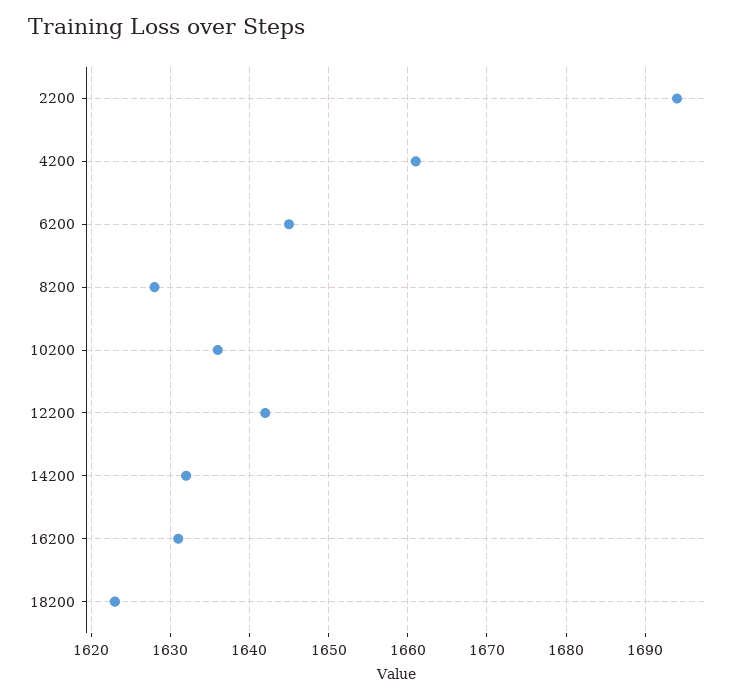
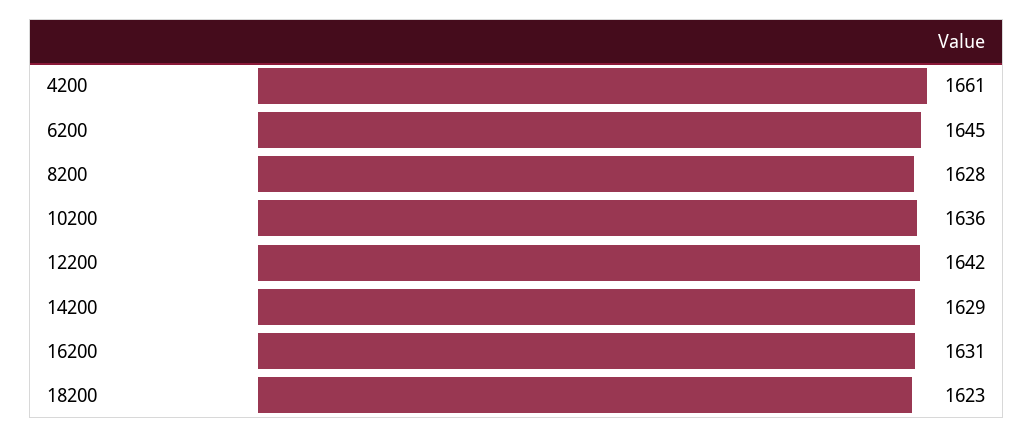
2200: 1694 -> none
14200: 1632 -> 1629

